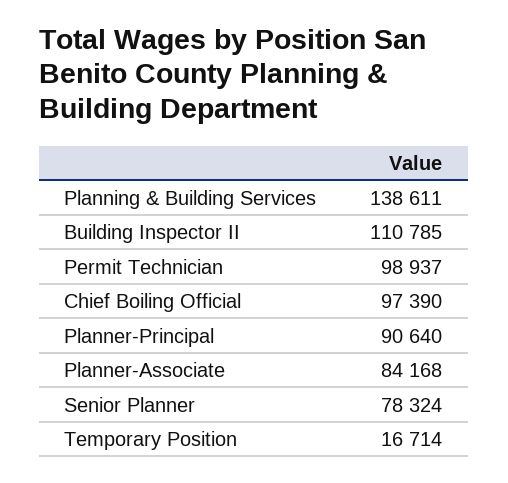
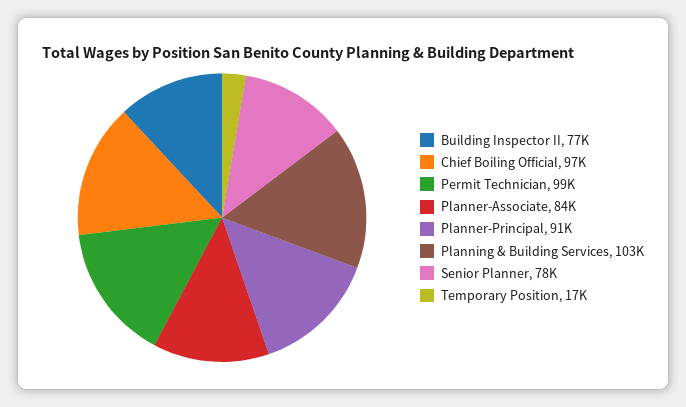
Planning & Building Services: 138611 -> 103000
Building Inspector II: 110785 -> 77000

